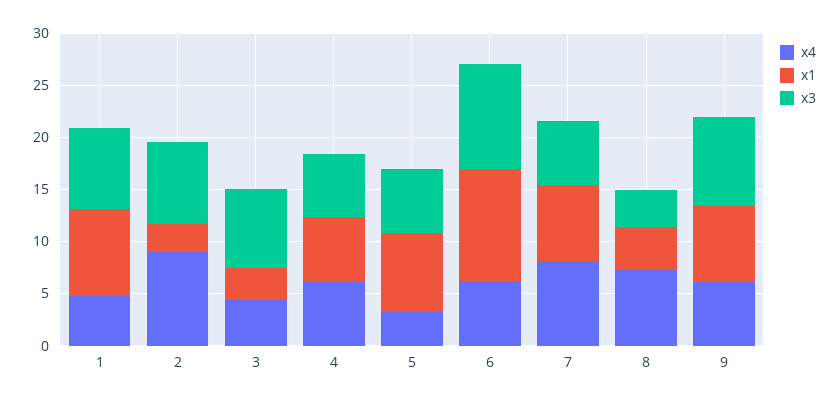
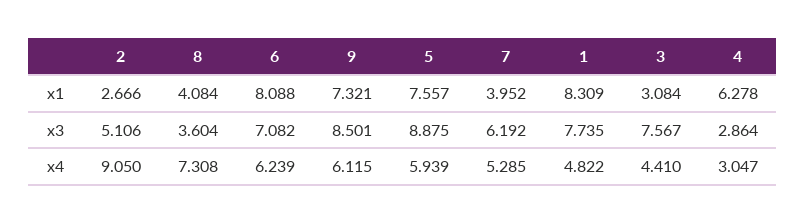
x3, 2: 8 -> 5.106
x4, 4: 6 -> 3.047
x3, 4: 6 -> 2.864
x4, 5: 3 -> 5.939
x3, 5: 6 -> 8.875
x1, 6: 11 -> 8.088
x3, 6: 10 -> 7.082
x4, 7: 8 -> 5.285
x1, 7: 7 -> 3.952

